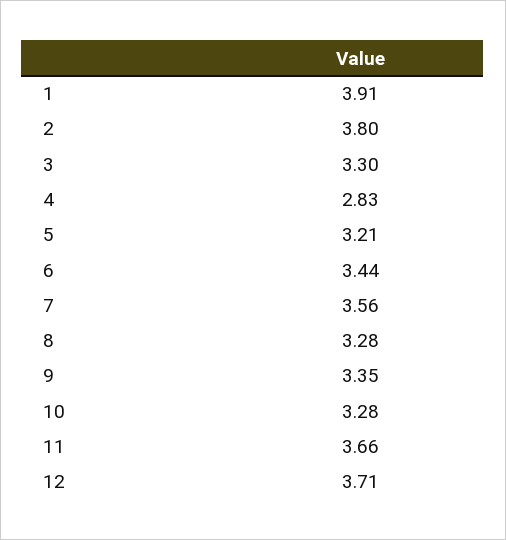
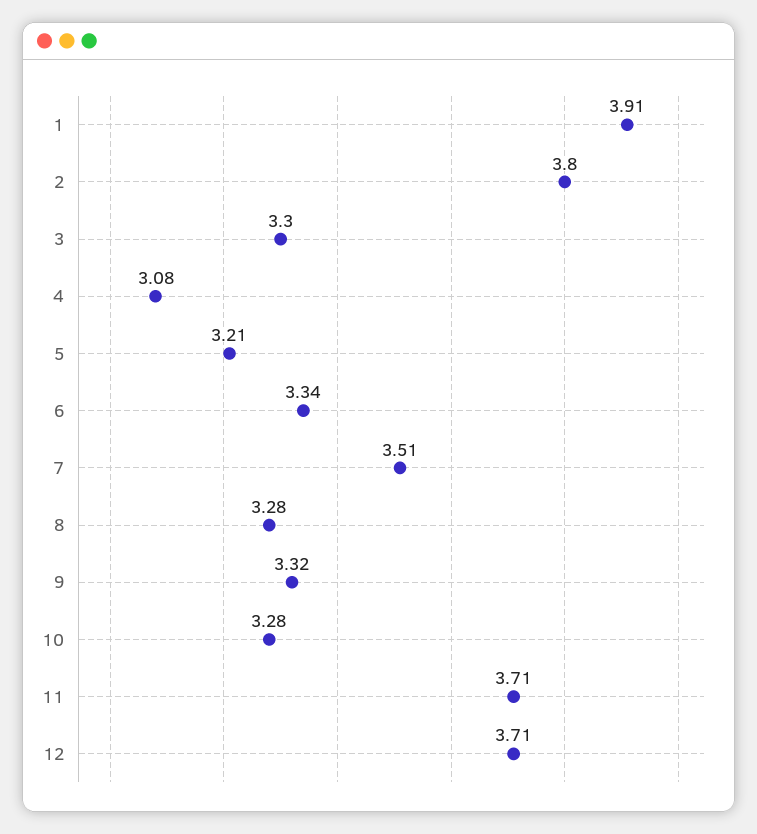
4: 2.83 -> 3.08
6: 3.44 -> 3.34
7: 3.56 -> 3.51
9: 3.35 -> 3.32
11: 3.66 -> 3.71

